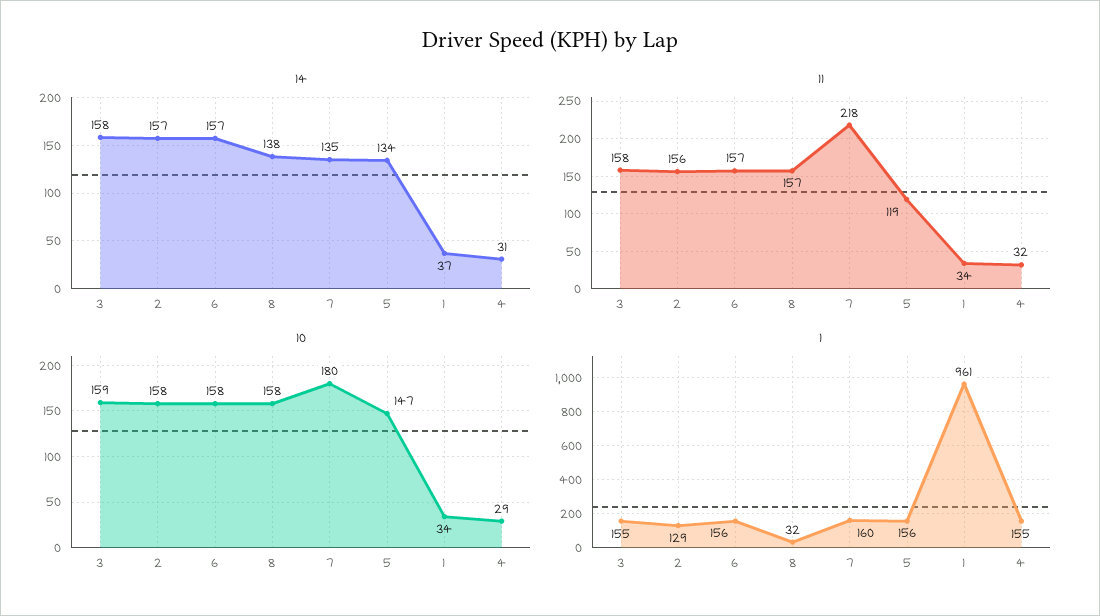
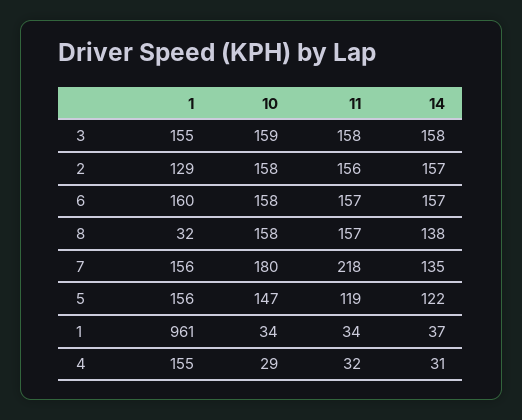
14, 5: 134 -> 122
1, 6: 156 -> 160
1, 7: 160 -> 156

